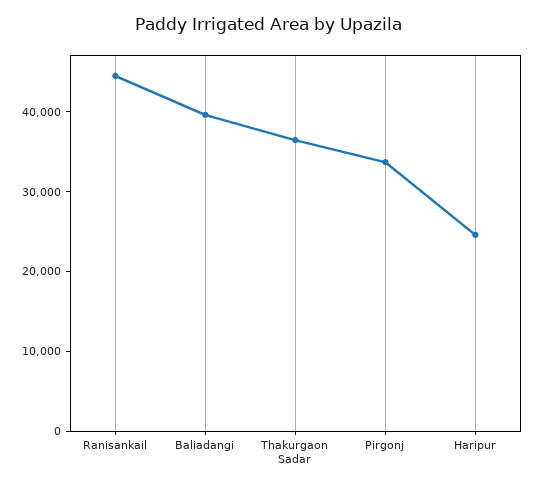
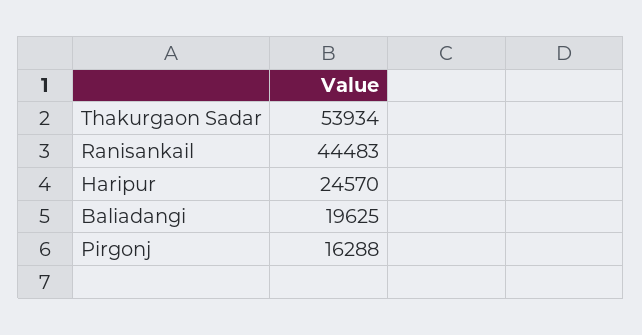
Baliadangi: 40000 -> 19625
Thakurgaon Sadar: 36000 -> 53934
Pirgonj: 34000 -> 16288

